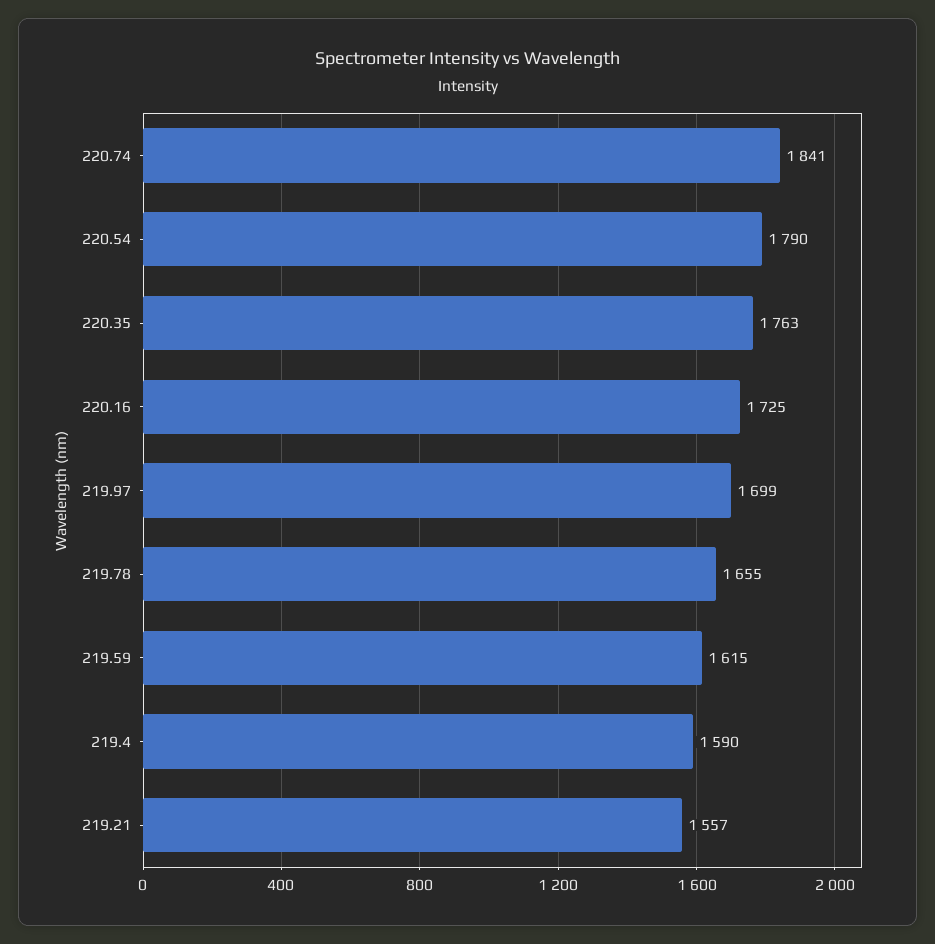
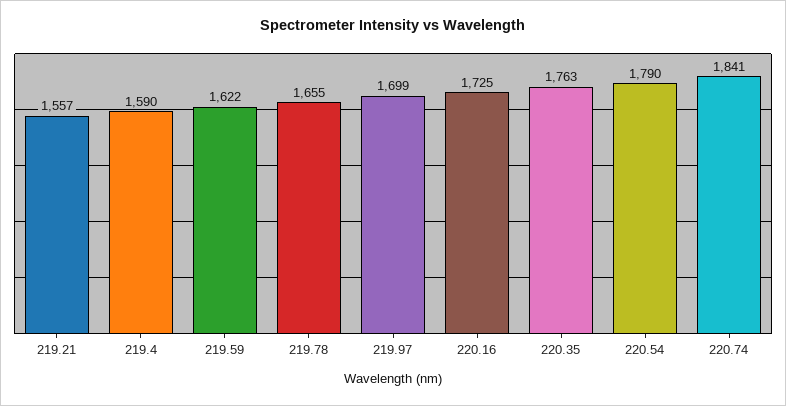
219.59: 1615 -> 1622

